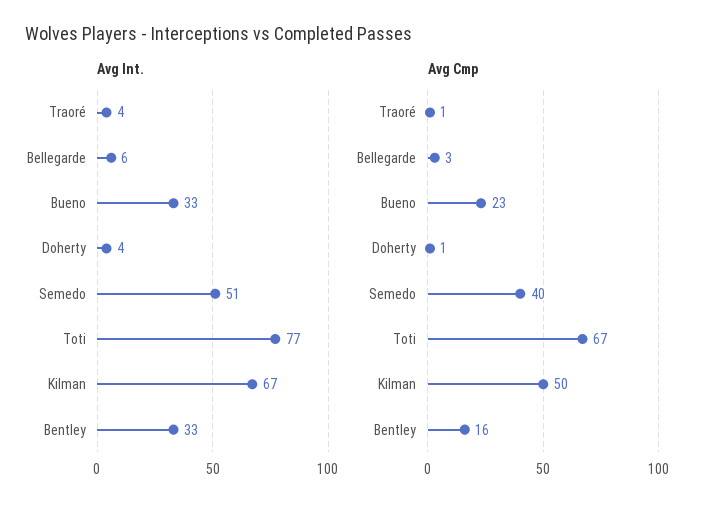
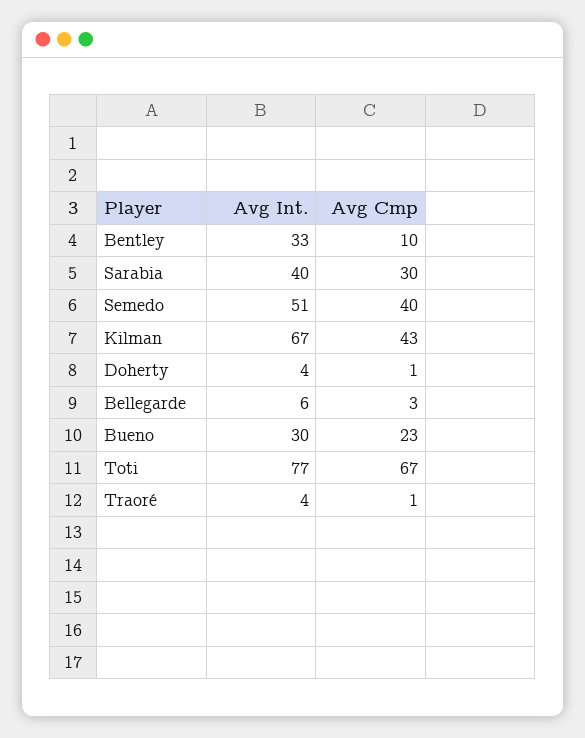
Avg Int., Bueno: 33 -> 30
Avg Cmp, Kilman: 50 -> 43
Avg Cmp, Bentley: 16 -> 10
Avg Int., Sarabia: none -> 40
Avg Cmp, Sarabia: none -> 30

